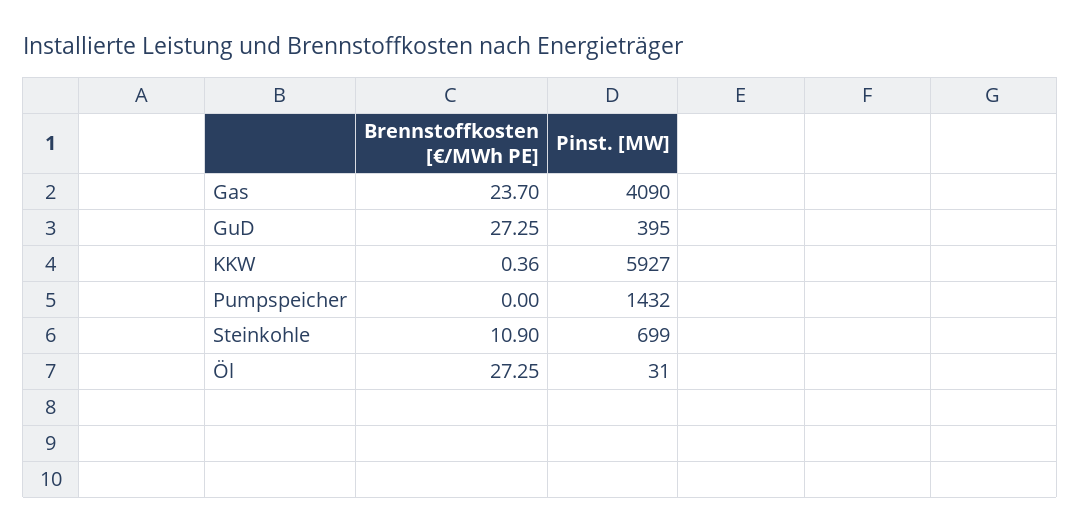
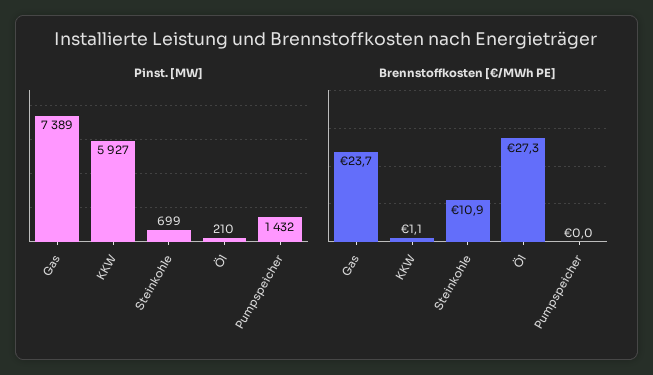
Pinst. [MW], Gas: 4090 -> 7389
Brennstoffkosten [€/MWh PE], GuD: 27.25 -> none
Pinst. [MW], GuD: 395 -> none
Brennstoffkosten [€/MWh PE], KKW: 0.36 -> 1.1
Pinst. [MW], Öl: 31 -> 210

